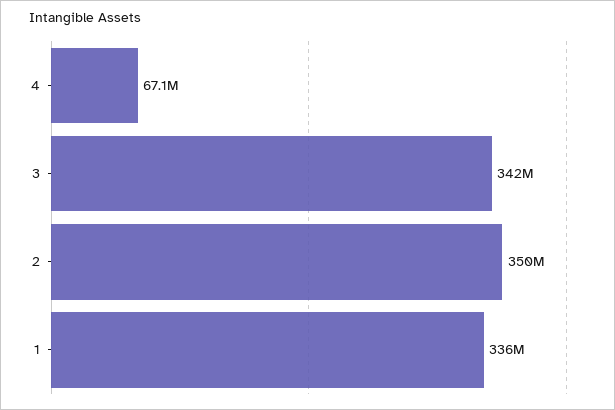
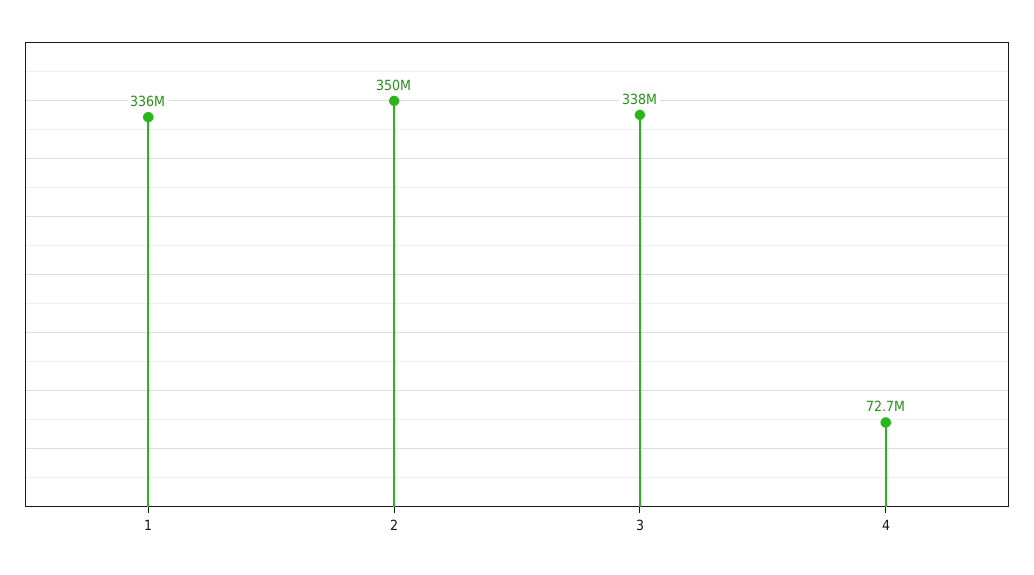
4: 67100000 -> 72700000
3: 342000000 -> 338000000

